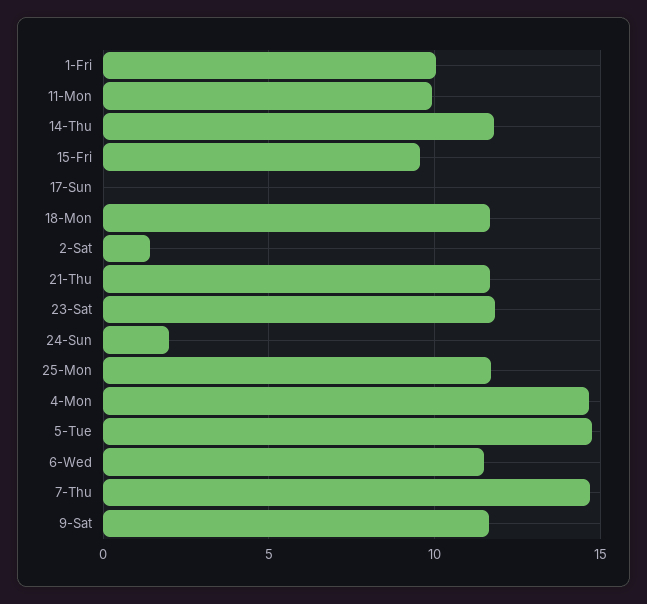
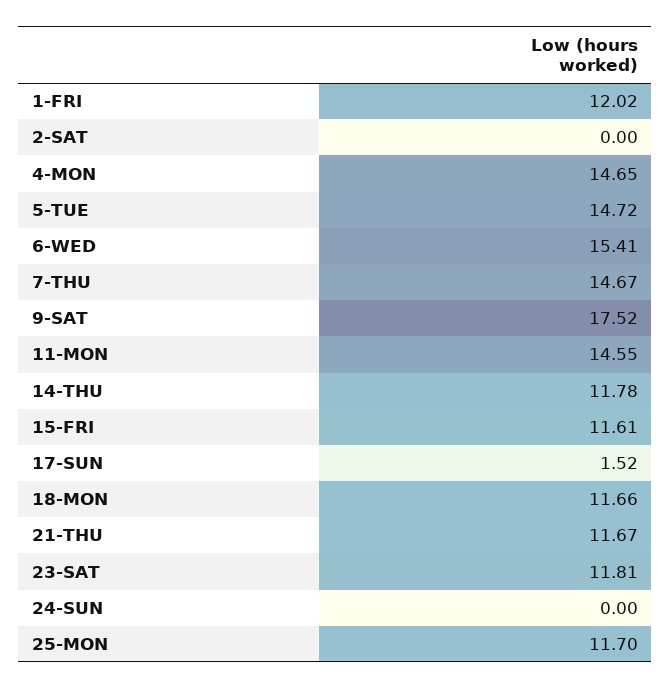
1-Fri: 10 -> 12.02
11-Mon: 10 -> 14.55
15-Fri: 9.5 -> 11.61
17-Sun: 0 -> 1.52
2-Sat: 1.5 -> 0
24-Sun: 2 -> 0
6-Wed: 11.5 -> 15.41
9-Sat: 11.5 -> 17.52

